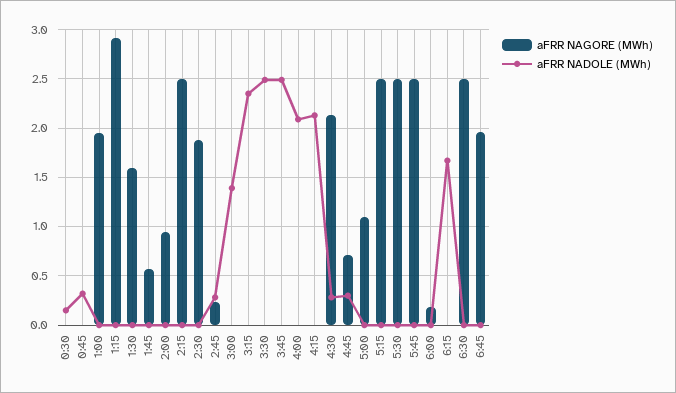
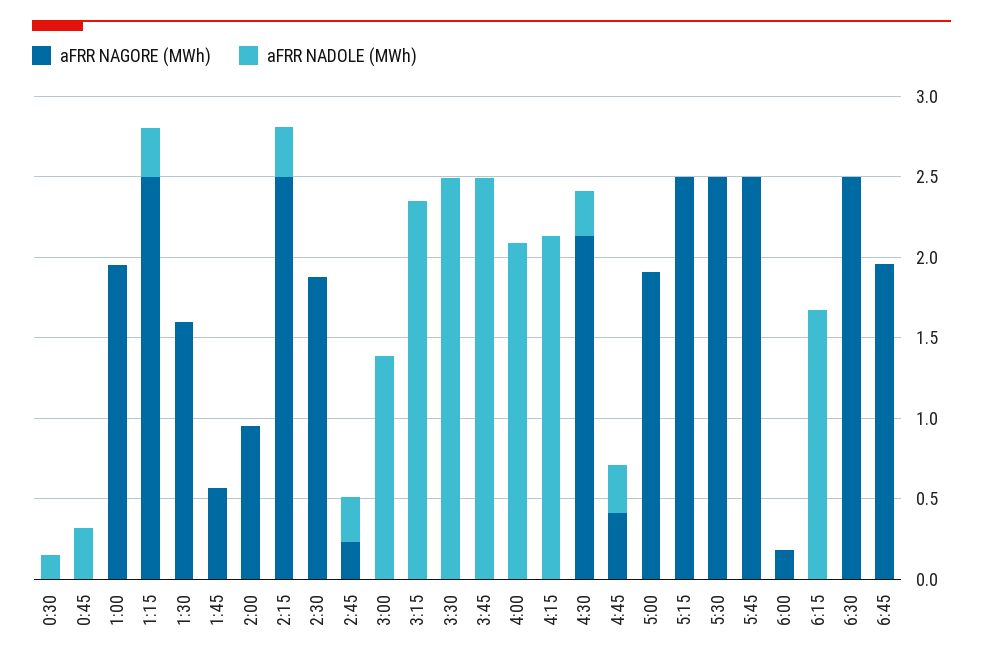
aFRR NAGORE (MWh), 1:15: 2.9 -> 2.5
aFRR NADOLE (MWh), 1:15: 0 -> 0.3
aFRR NADOLE (MWh), 2:15: 0 -> 0.3
aFRR NAGORE (MWh), 4:45: 0.7 -> 0.4
aFRR NAGORE (MWh), 5:00: 1.1 -> 1.9

